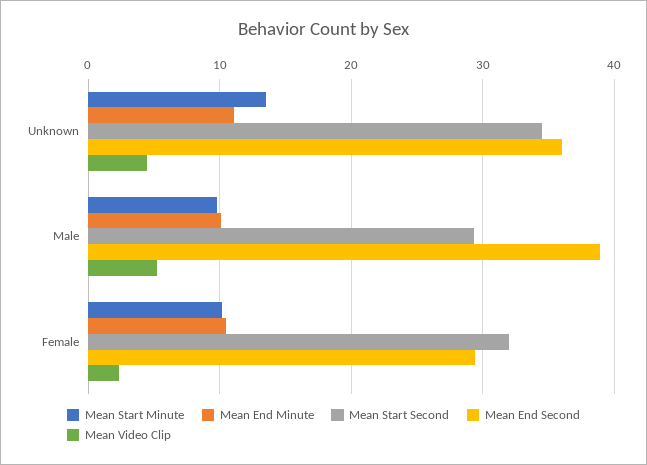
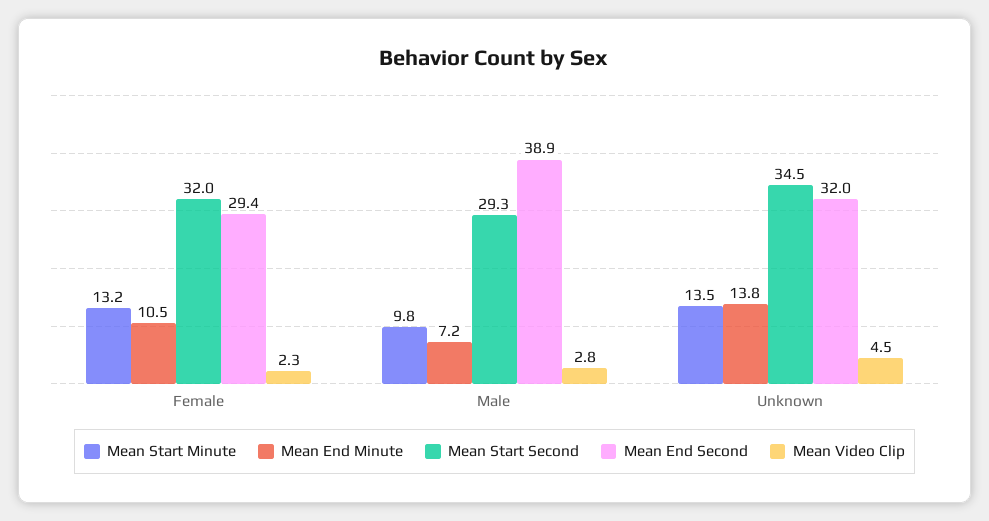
Mean End Minute, Unknown: 11 -> 13.8
Mean End Second, Unknown: 36 -> 32
Mean End Minute, Male: 10 -> 7.2
Mean Video Clip, Male: 5 -> 2.8
Mean Start Minute, Female: 10 -> 13.2

